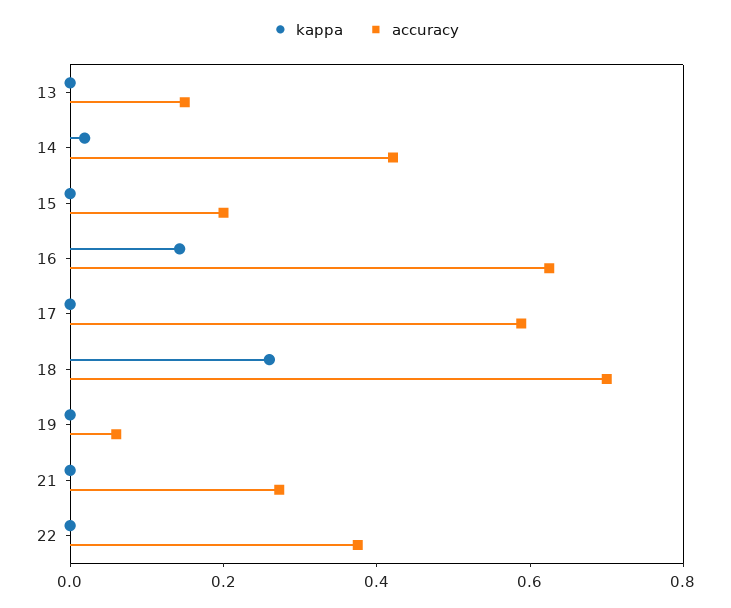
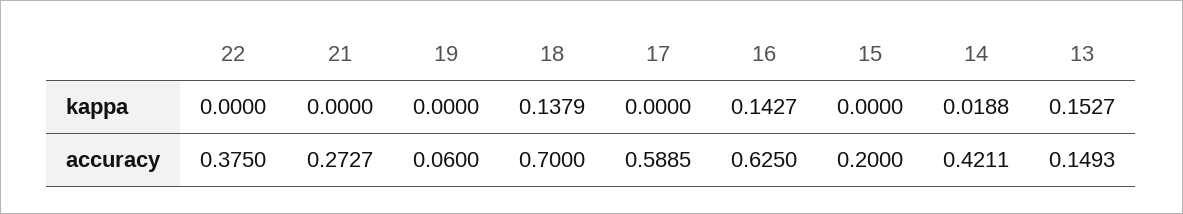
kappa, 13: 0 -> 0.1527
kappa, 18: 0.25 -> 0.1379

